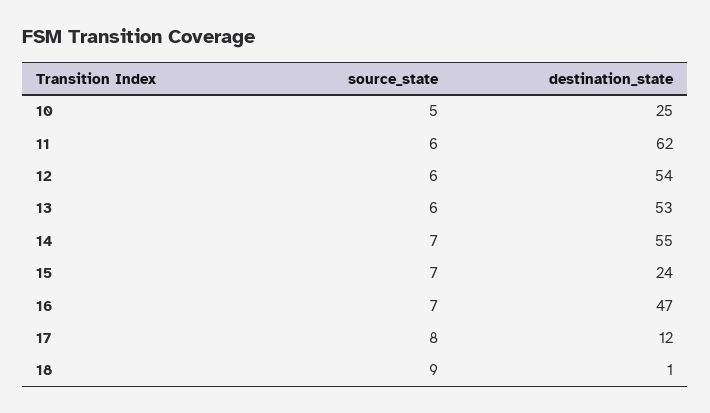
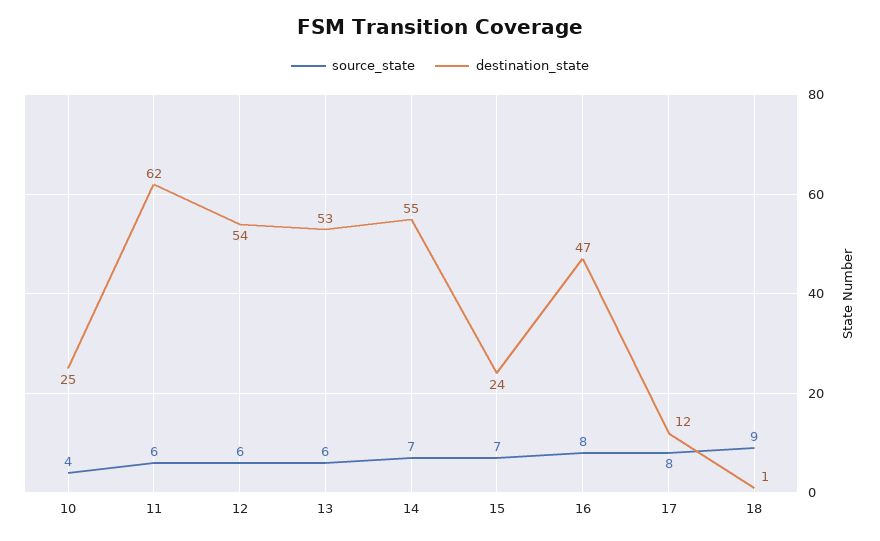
source_state, 10: 5 -> 4
source_state, 16: 7 -> 8

